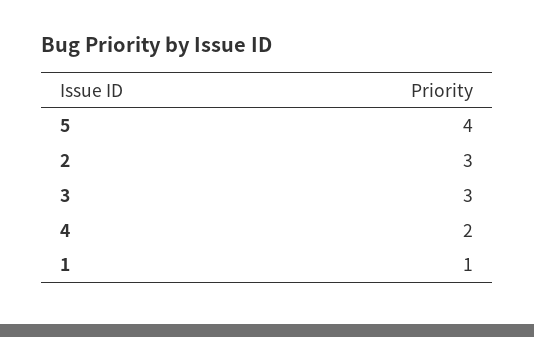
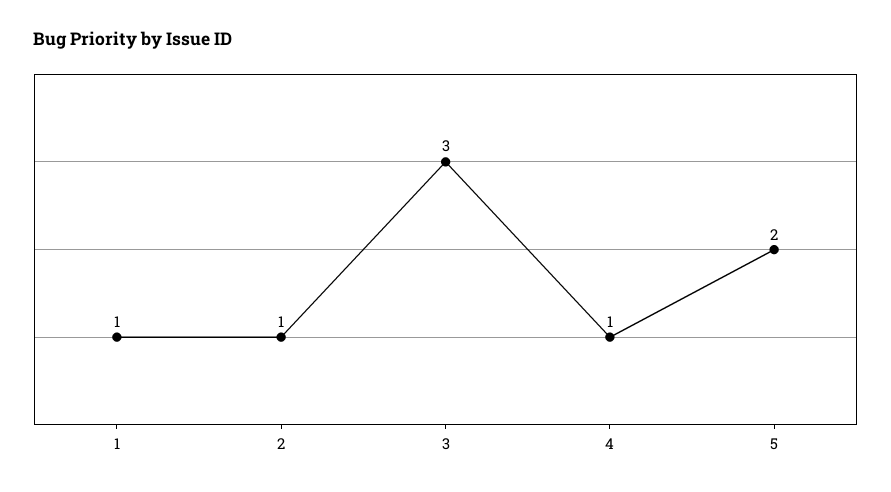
5: 4 -> 2
2: 3 -> 1
4: 2 -> 1

